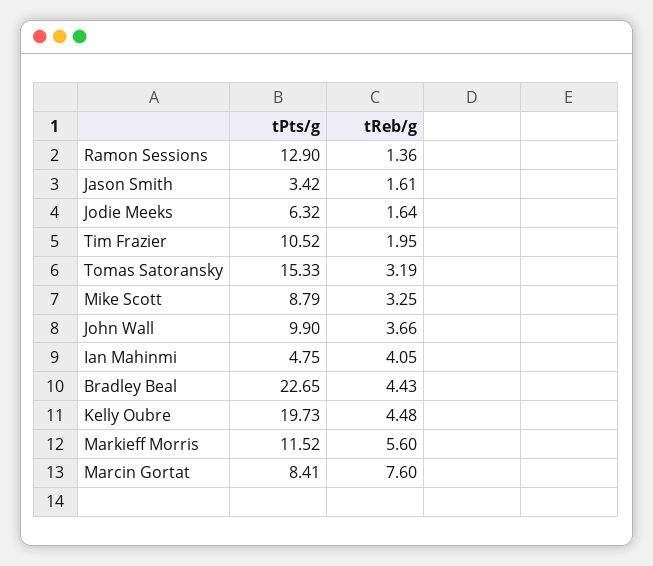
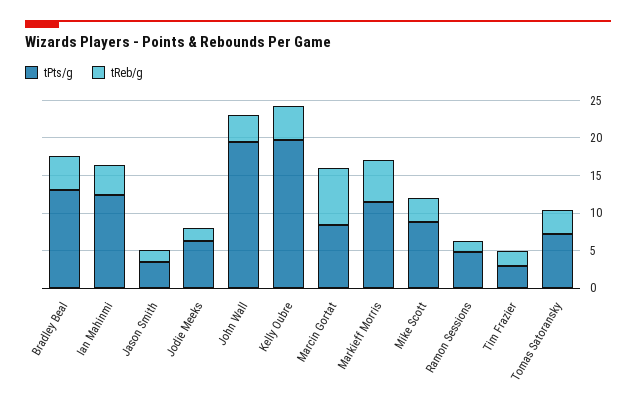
tPts/g, Ramon Sessions: 12.9 -> 5
tPts/g, Tim Frazier: 10.52 -> 2.5
tPts/g, Tomas Satoransky: 15.33 -> 7.5
tPts/g, John Wall: 9.9 -> 20
tPts/g, Ian Mahinmi: 4.75 -> 12.5
tPts/g, Bradley Beal: 22.65 -> 12.5

